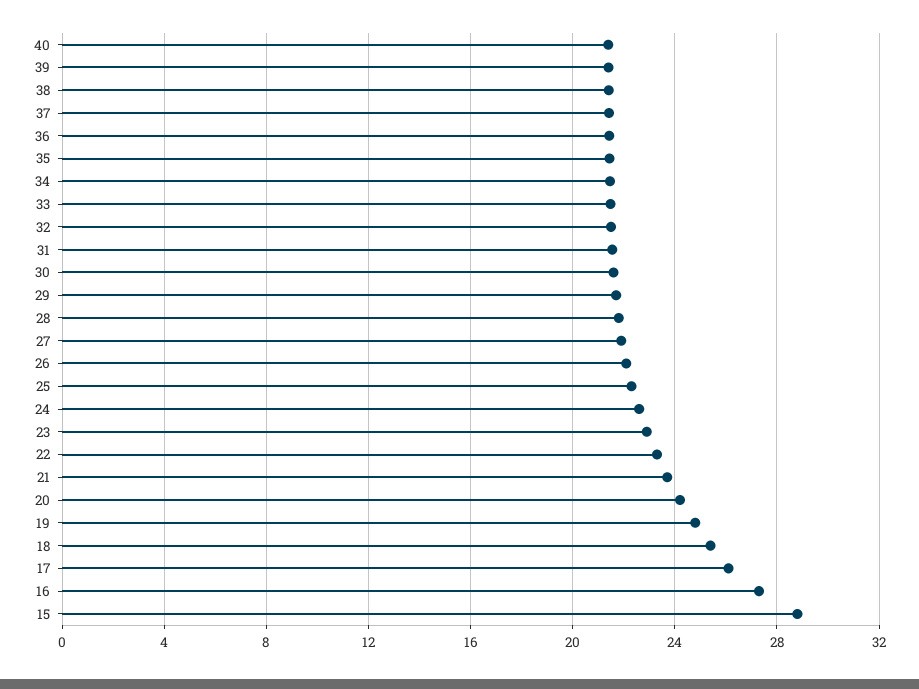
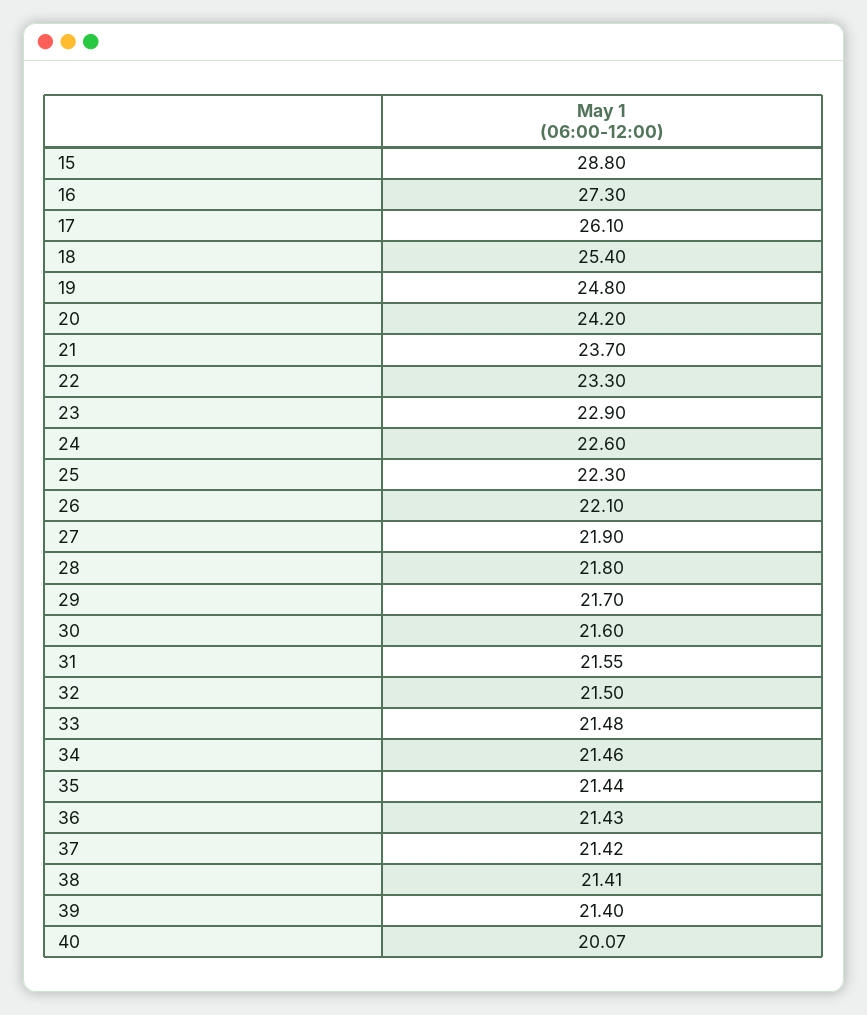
40: 21.5 -> 20.07

